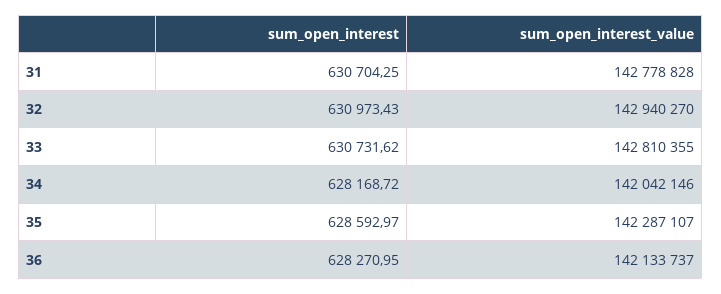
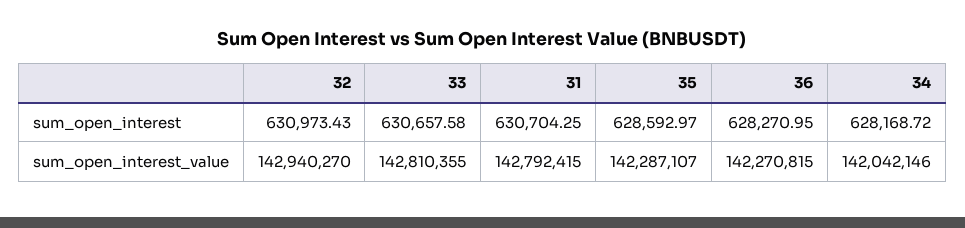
sum_open_interest_value, 31: 142778828 -> 142792415
sum_open_interest, 33: 630731.62 -> 630657.58
sum_open_interest_value, 36: 142133737 -> 142270815

